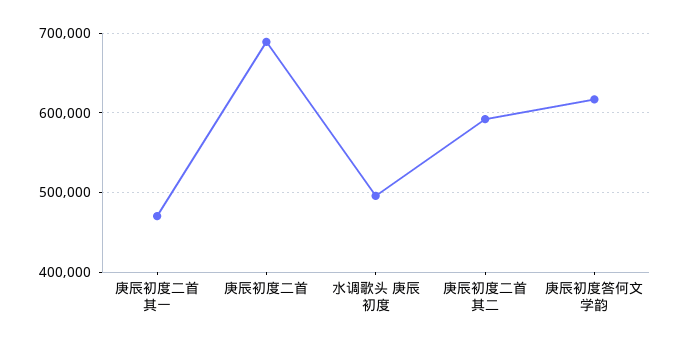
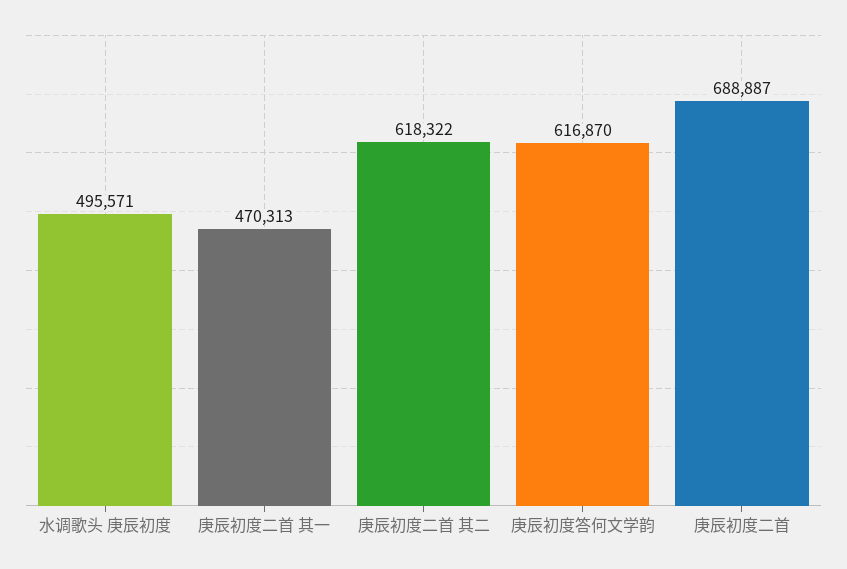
庚辰初度二首 其二: 590000 -> 618322

